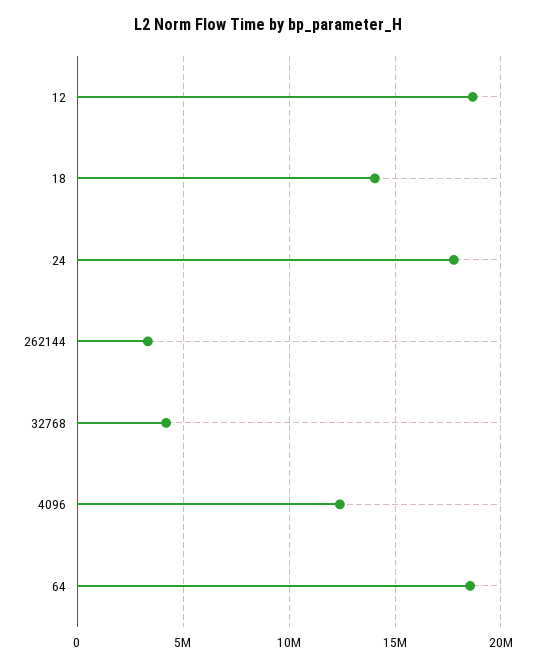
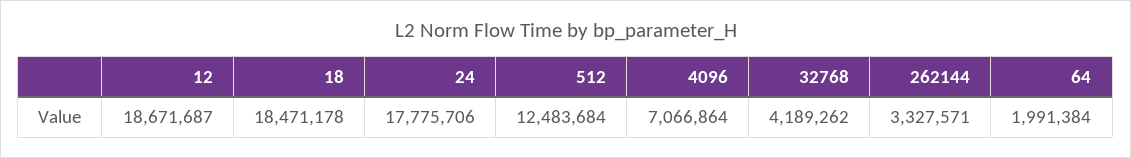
18: 14000000 -> 18471178
4096: 12500000 -> 7066864
64: 18500000 -> 1991384
512: none -> 12483684

